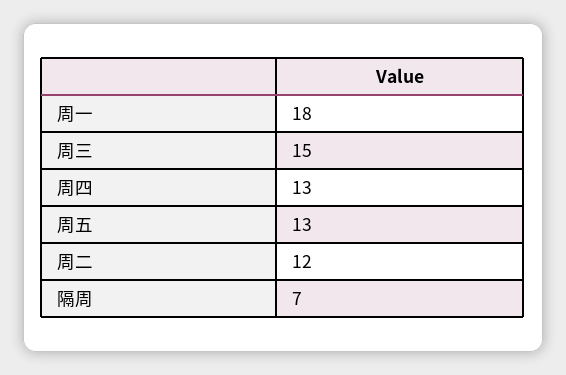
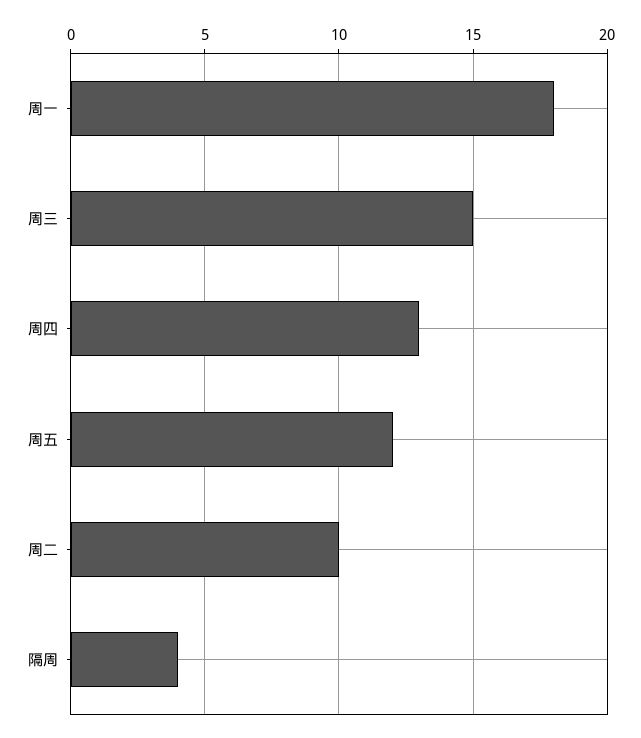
周五: 13 -> 12
周二: 12 -> 10
隔周: 7 -> 4

